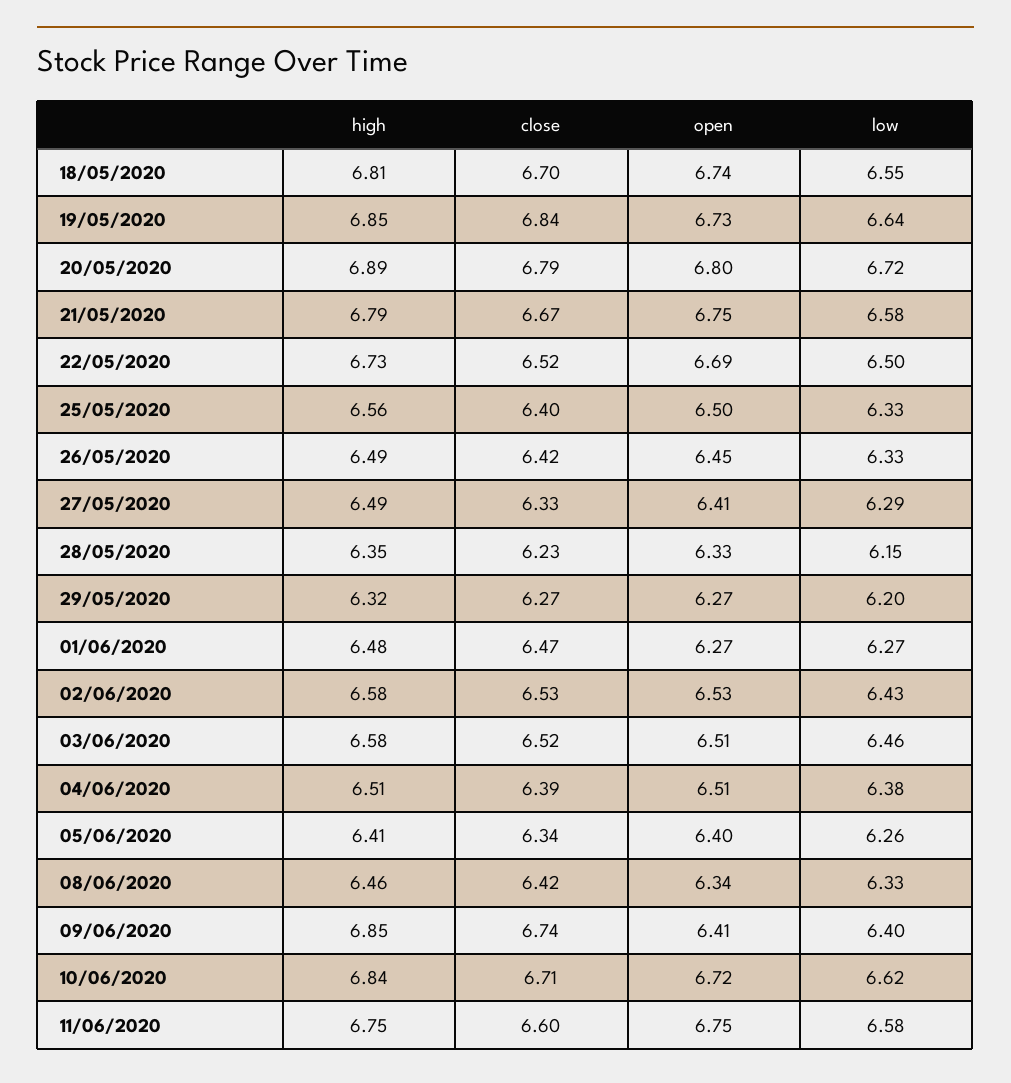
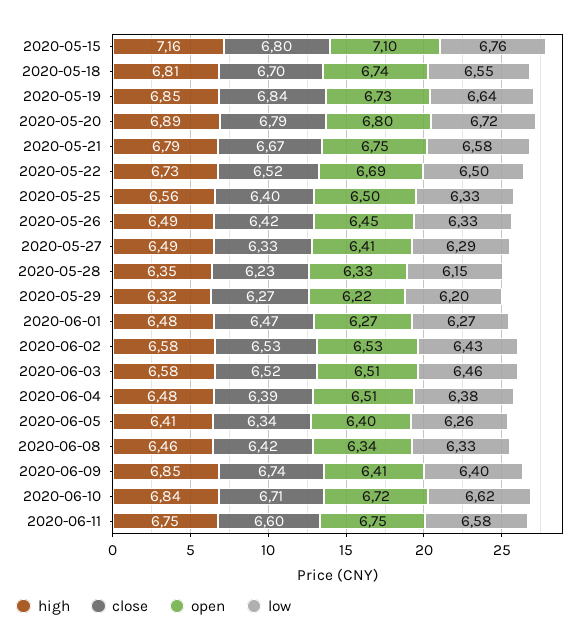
open, 29/05/2020: 6.27 -> 6.22
high, 04/06/2020: 6.51 -> 6.48
high, 2020-05-15: none -> 7.16
close, 2020-05-15: none -> 6.8
open, 2020-05-15: none -> 7.1
low, 2020-05-15: none -> 6.76

